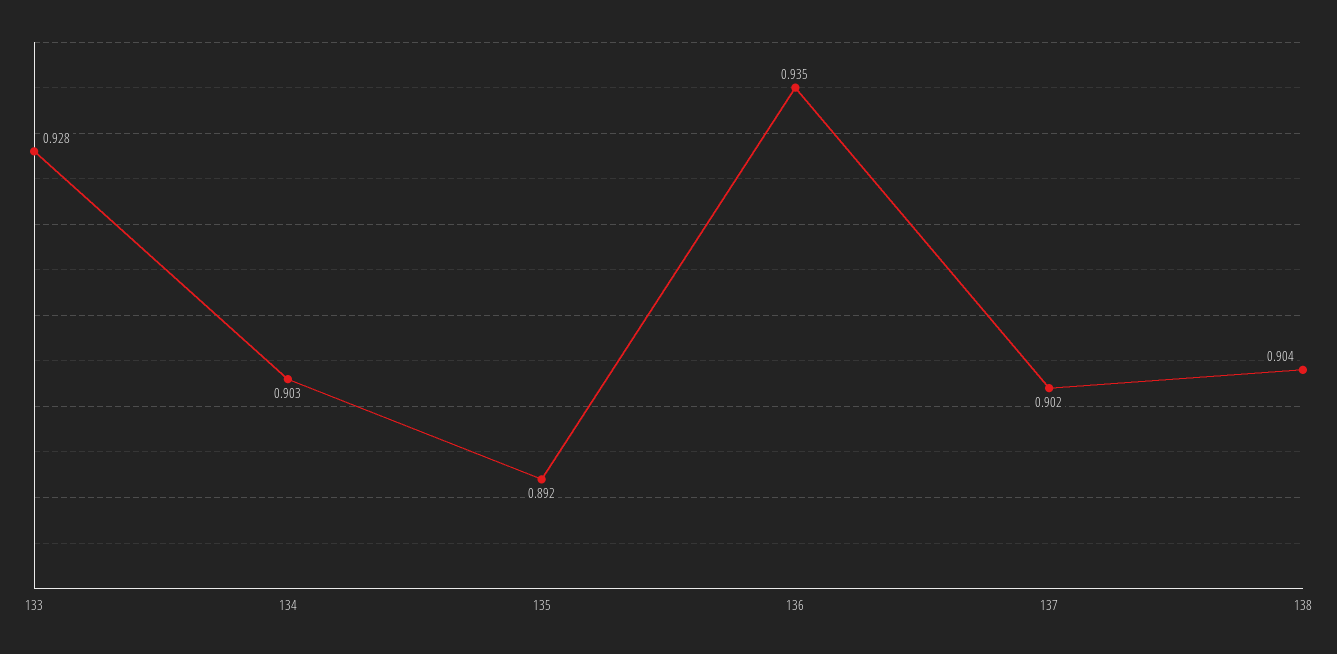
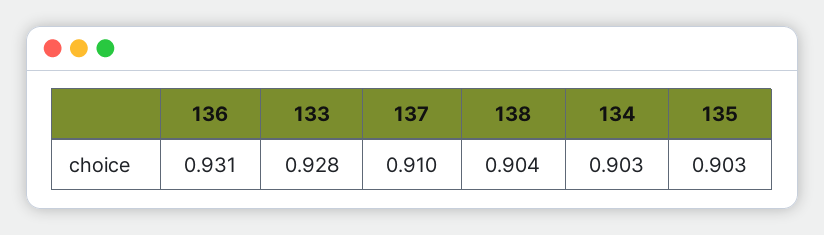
135: 0.892 -> 0.903
136: 0.935 -> 0.931
137: 0.902 -> 0.91

